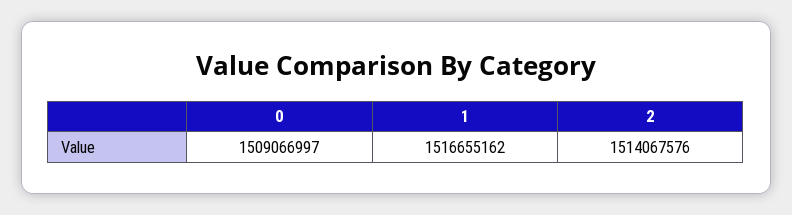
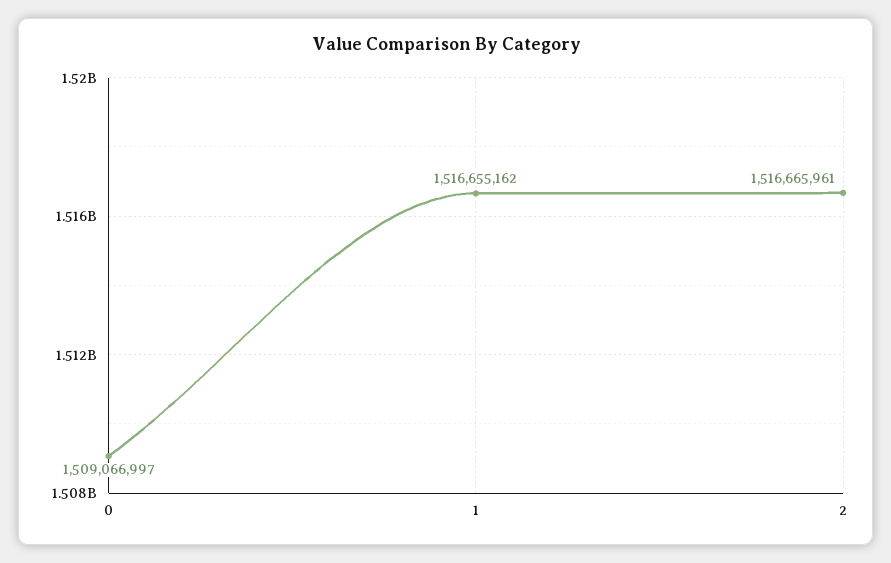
2: 1514067576 -> 1516665961

